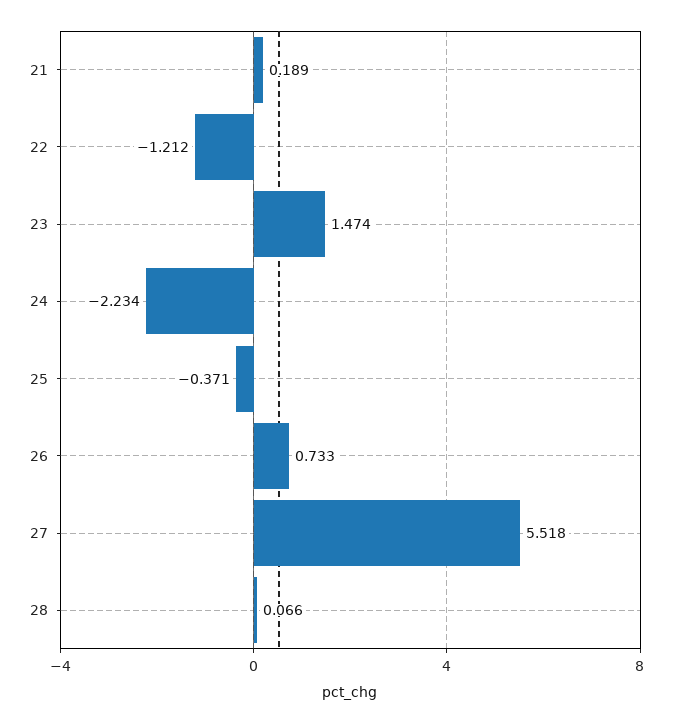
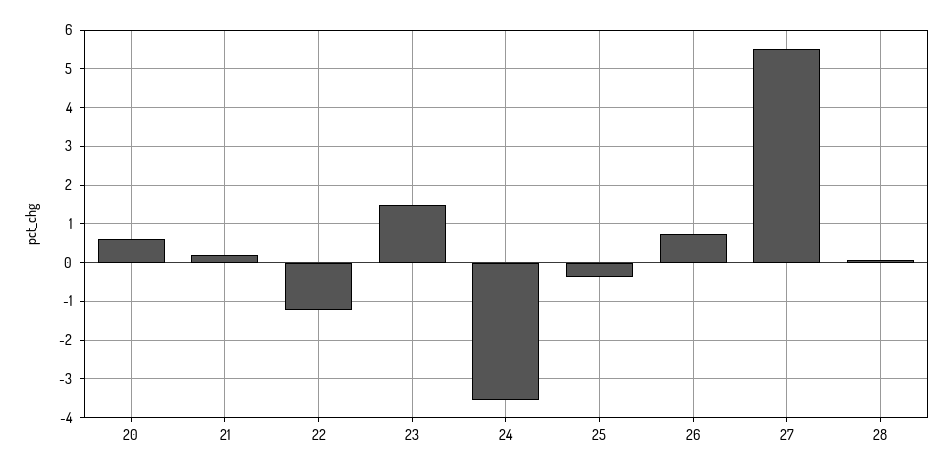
24: -2.234 -> -3.6
20: none -> 0.6

